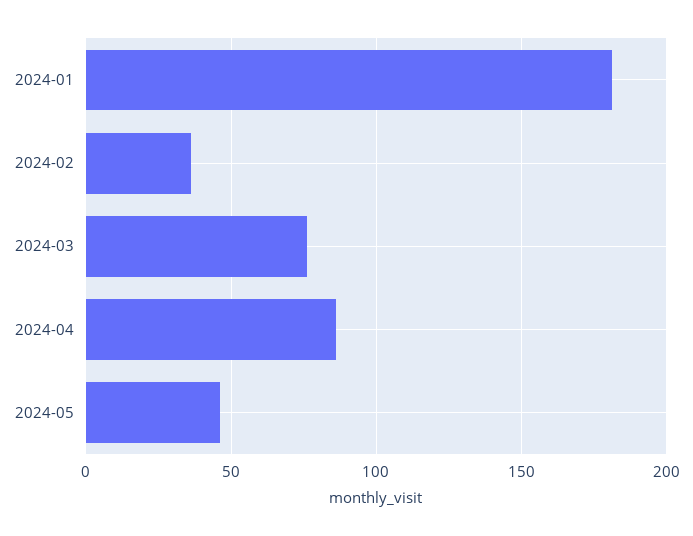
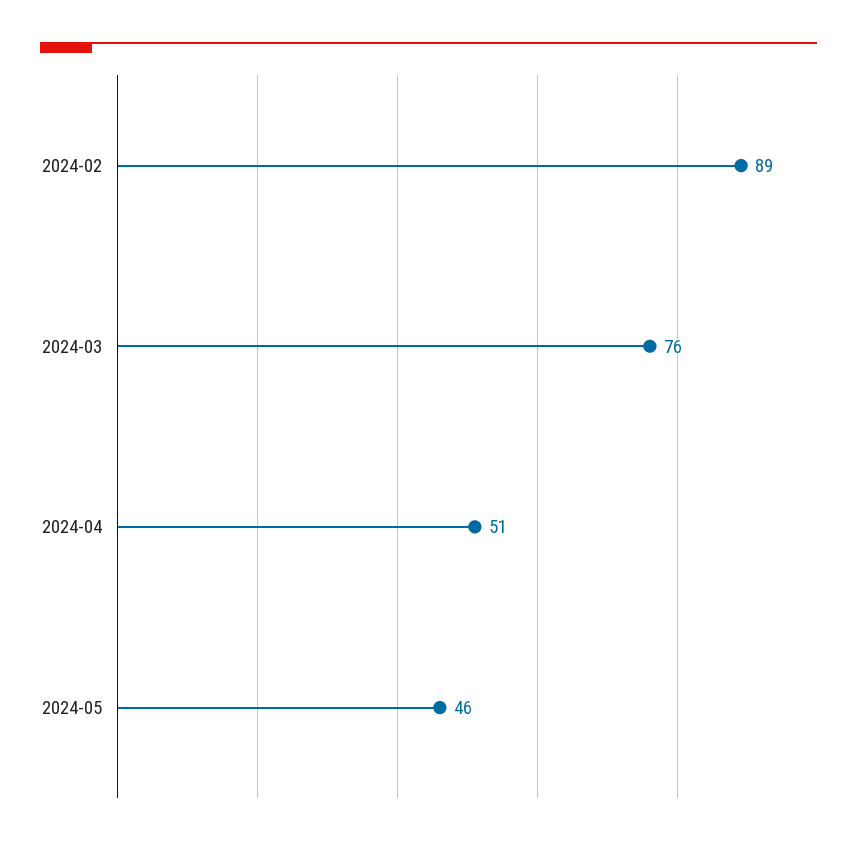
2024-01: 180 -> none
2024-02: 35 -> 89
2024-04: 85 -> 51

